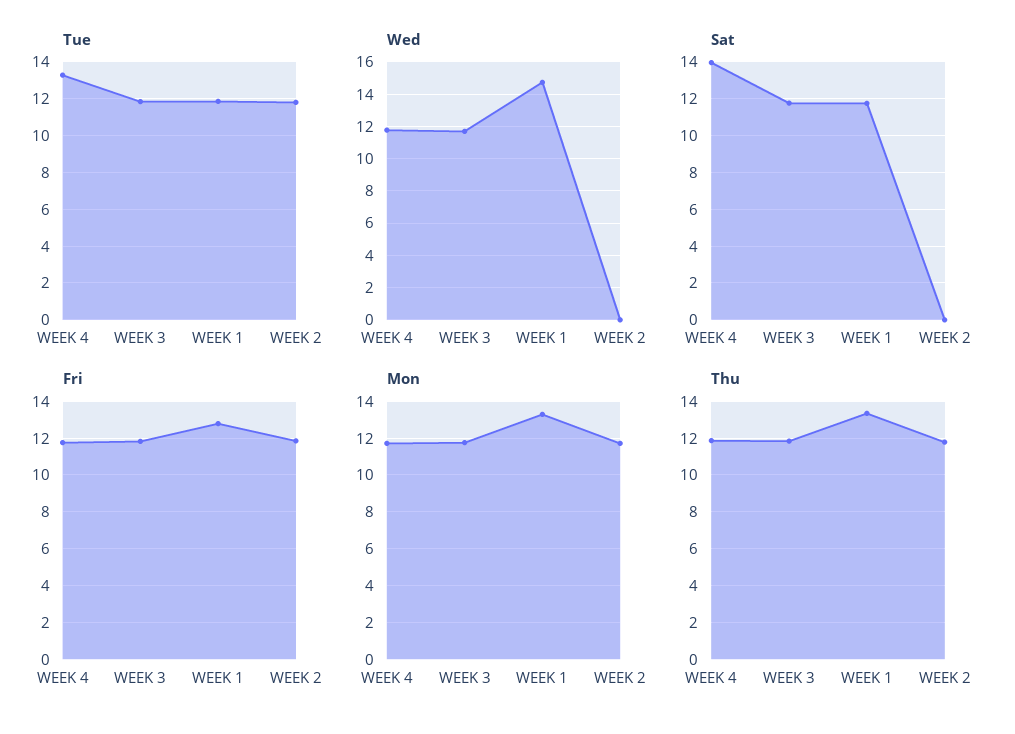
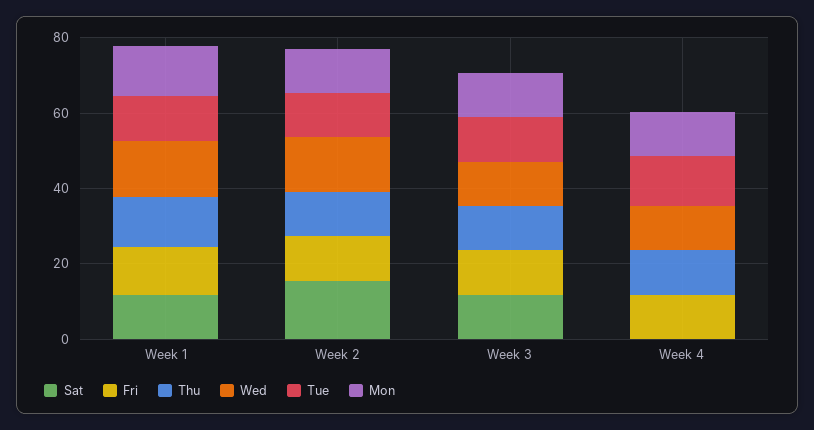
Wed, WEEK 2: 0 -> 15
Sat, WEEK 4: 14 -> 0
Sat, WEEK 2: 0 -> 15

